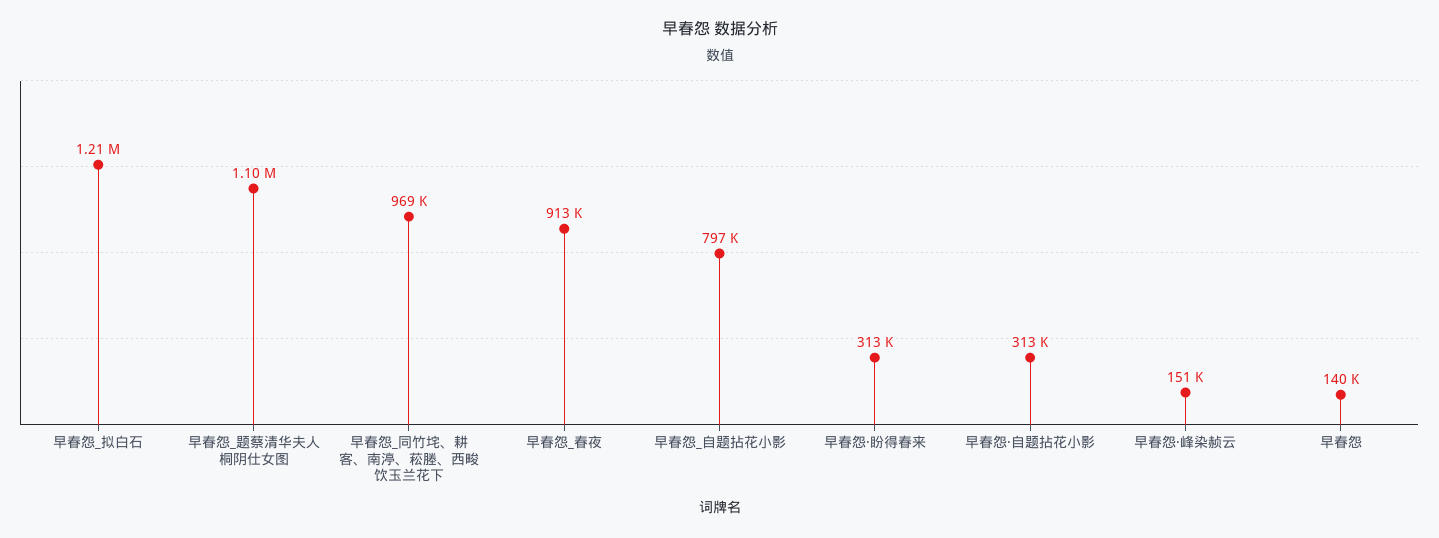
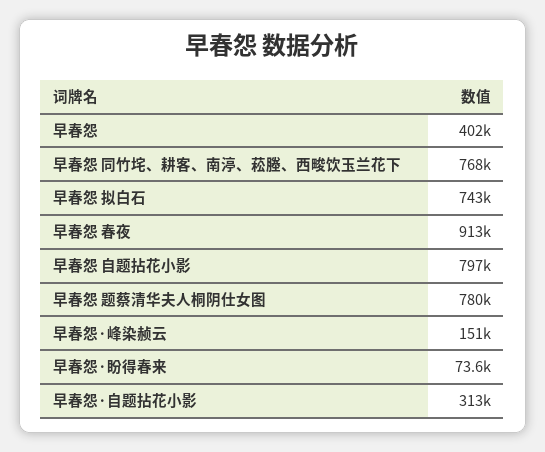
早春怨_拟白石: 1210000 -> 743000
早春怨_题蔡清华夫人桐阴仕女图: 1100000 -> 780000
早春怨_同竹垞、耕客、南渟、菘塍、西畯饮玉兰花下: 969000 -> 768000
早春怨·盼得春来: 313000 -> 73600
早春怨: 140000 -> 402000

